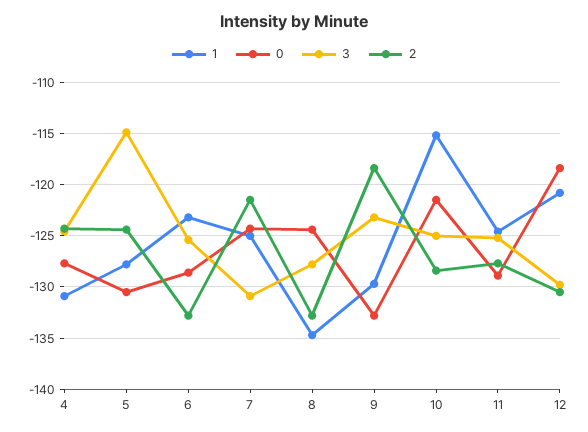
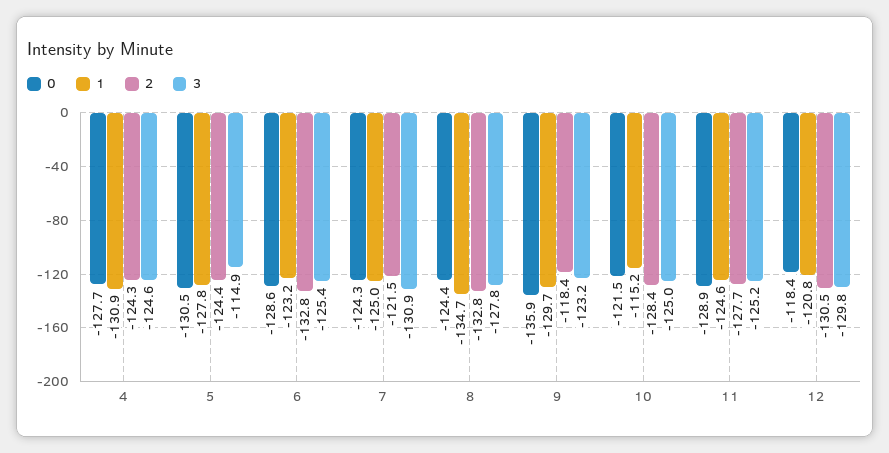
0, 9: -133 -> -135.9

